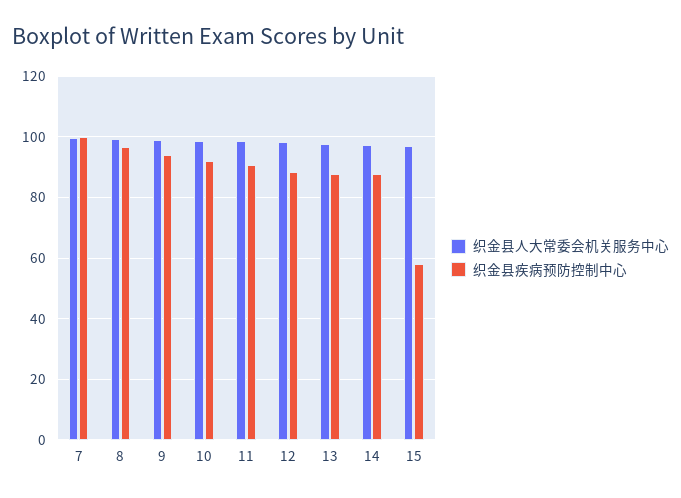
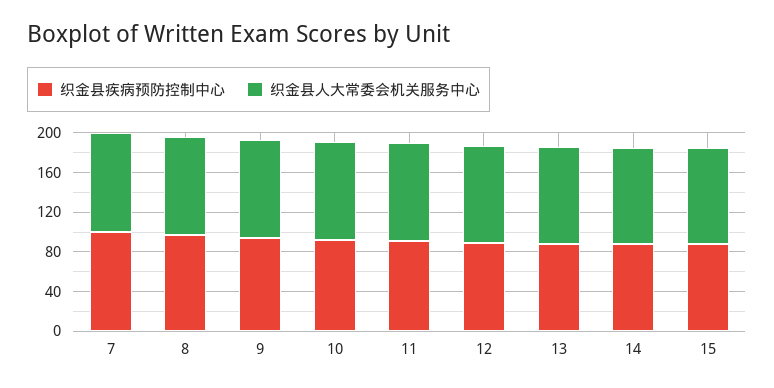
织金县疾病预防控制中心, 15: 58 -> 90

